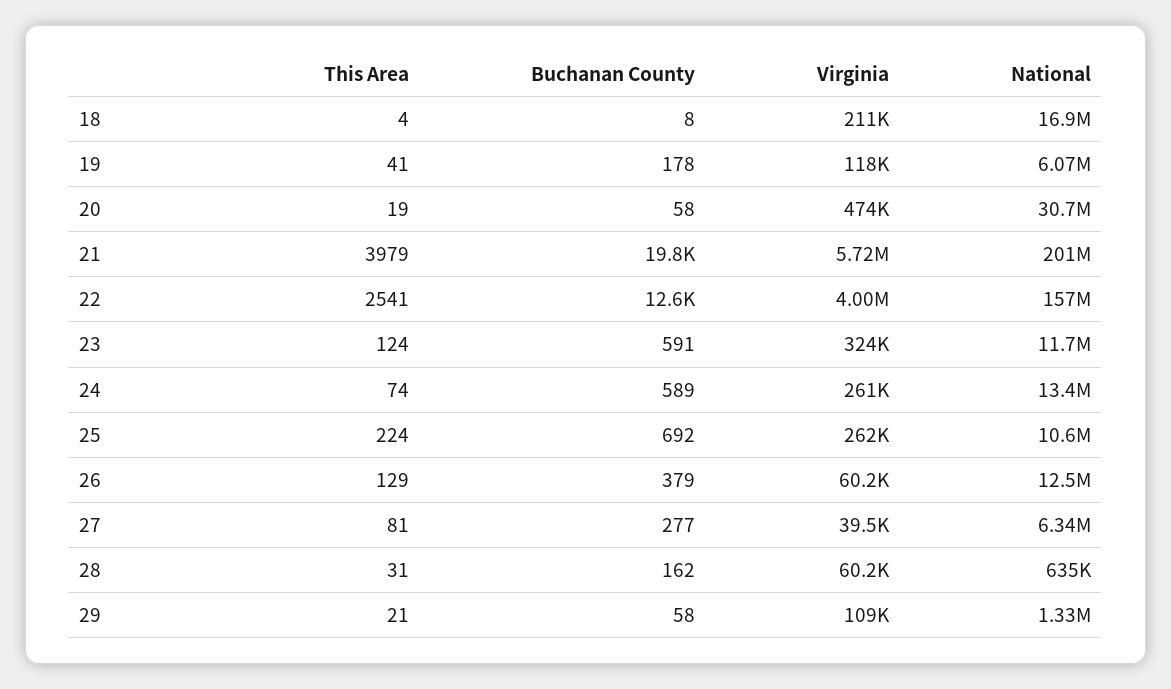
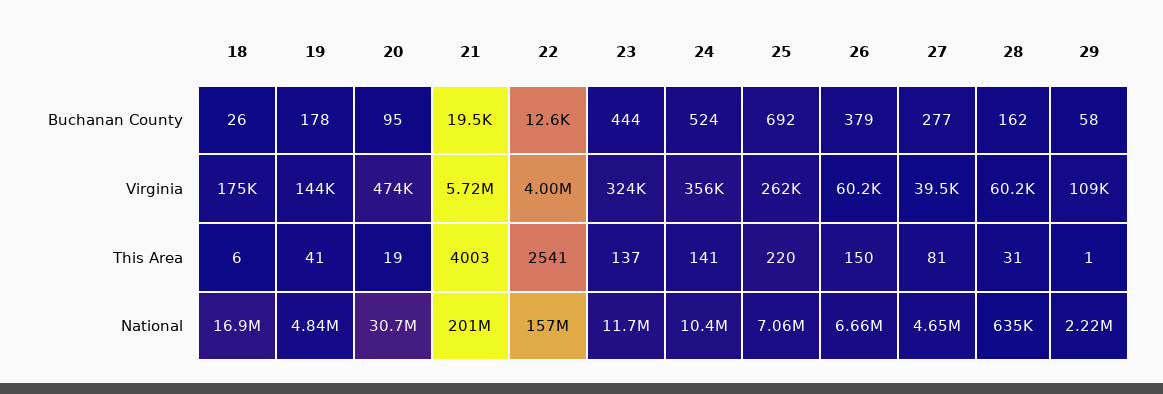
This Area, 18: 4 -> 6
Buchanan County, 18: 8 -> 26
Virginia, 18: 211000 -> 175000
Virginia, 19: 118000 -> 144000
National, 19: 6070000 -> 4840000
Buchanan County, 20: 58 -> 95
This Area, 21: 3979 -> 4003
Buchanan County, 21: 19800 -> 19500
This Area, 23: 124 -> 137
Buchanan County, 23: 591 -> 444
This Area, 24: 74 -> 141
Buchanan County, 24: 589 -> 524
Virginia, 24: 261000 -> 356000
National, 24: 13400000 -> 10400000
This Area, 25: 224 -> 220
National, 25: 10600000 -> 7060000
This Area, 26: 129 -> 150
National, 26: 12500000 -> 6660000
National, 27: 6340000 -> 4650000
This Area, 29: 21 -> 1
National, 29: 1330000 -> 2220000

